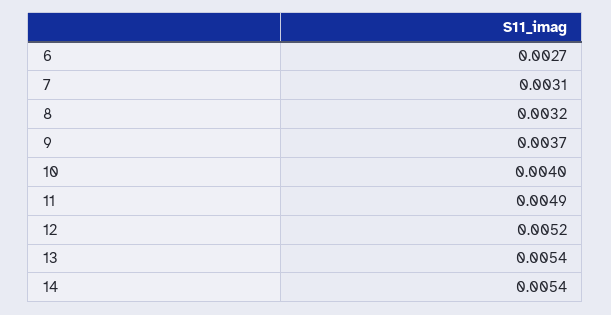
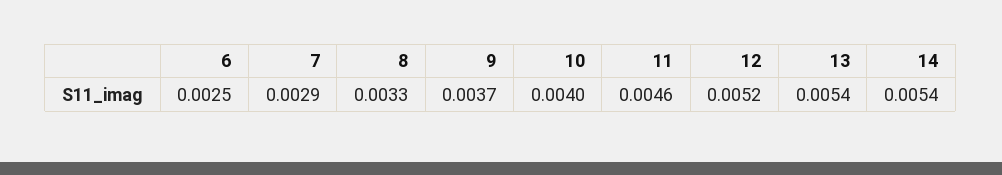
6: 0.0027 -> 0.0025
7: 0.0031 -> 0.0029
8: 0.0032 -> 0.0033
11: 0.0049 -> 0.0046

